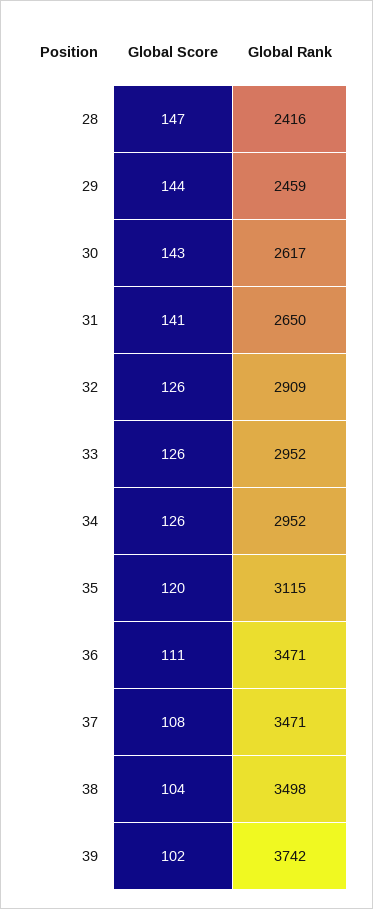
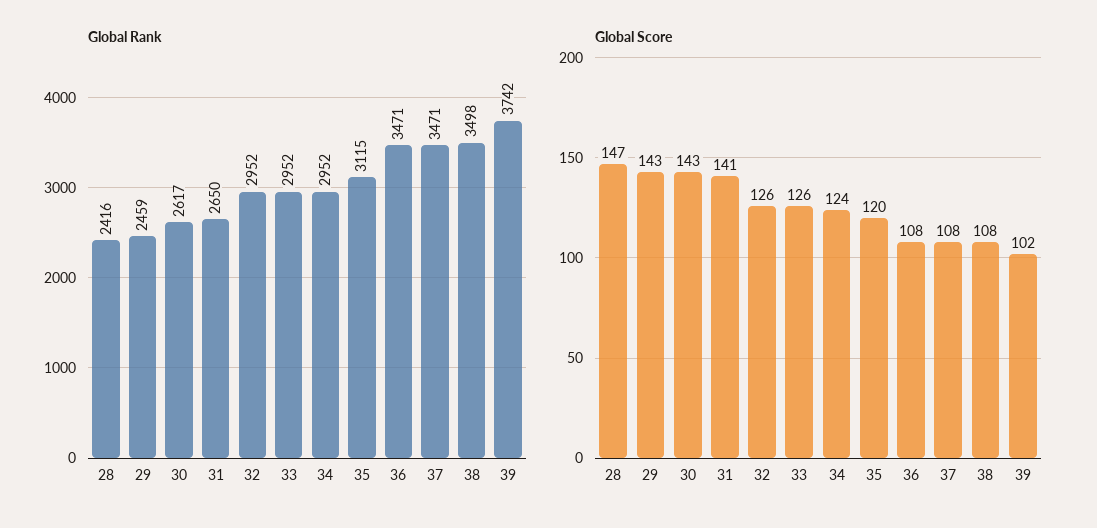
Global Score, 29: 144 -> 143
Global Rank, 32: 2909 -> 2952
Global Score, 34: 126 -> 124
Global Score, 36: 111 -> 108
Global Score, 38: 104 -> 108

